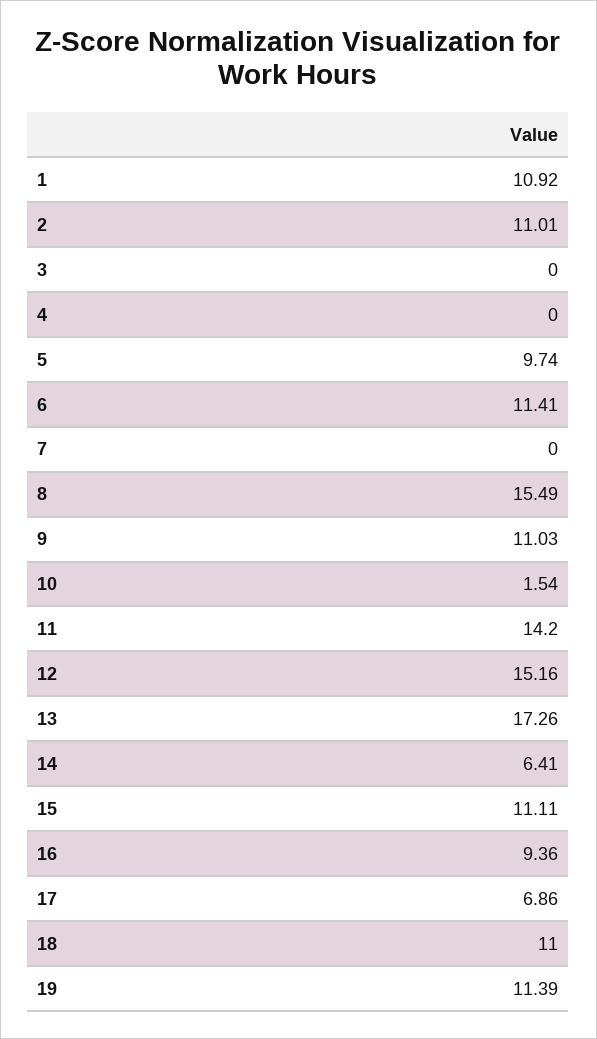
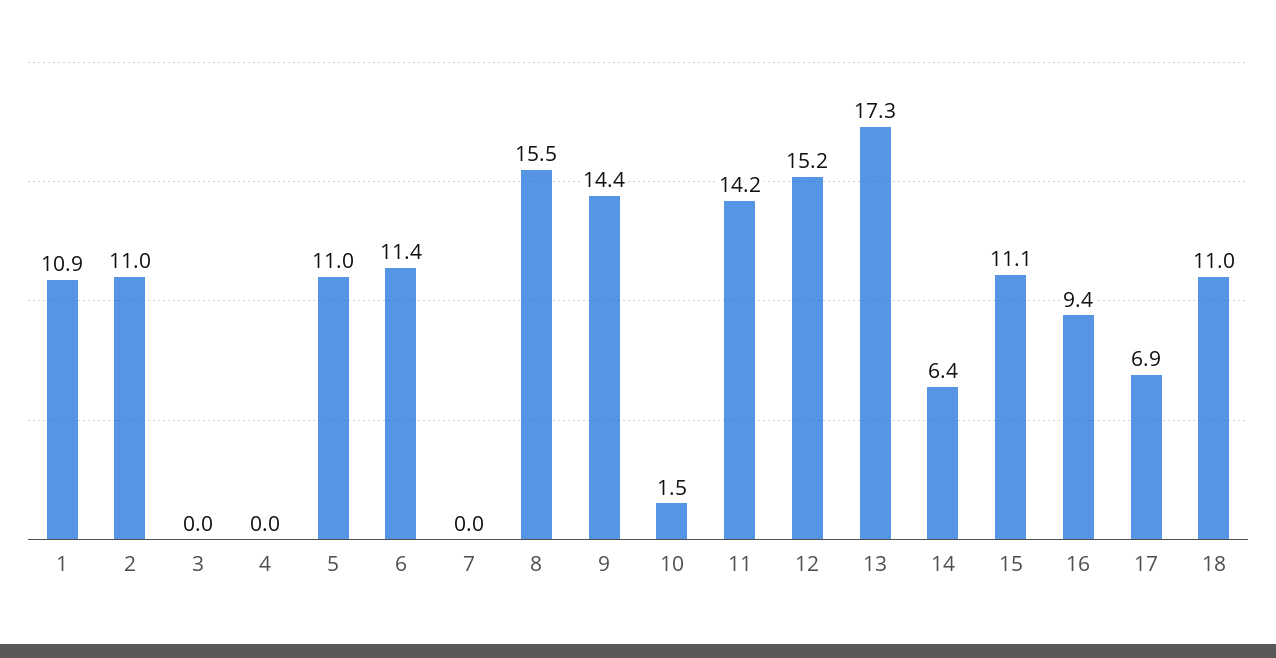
5: 9.74 -> 11
9: 11.03 -> 14.4
19: 11.39 -> none

